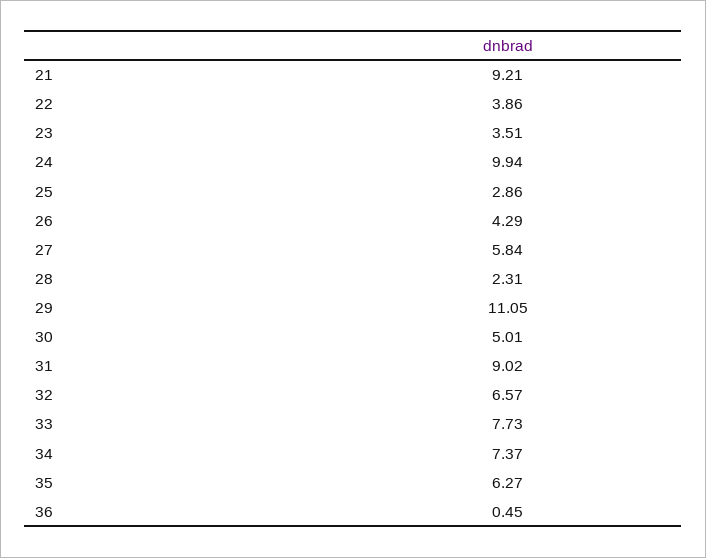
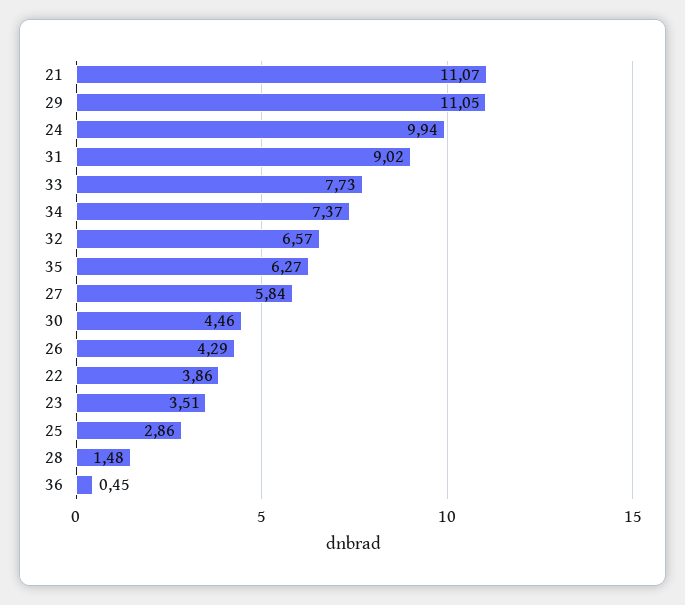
21: 9.21 -> 11.07
28: 2.31 -> 1.48
30: 5.01 -> 4.46

